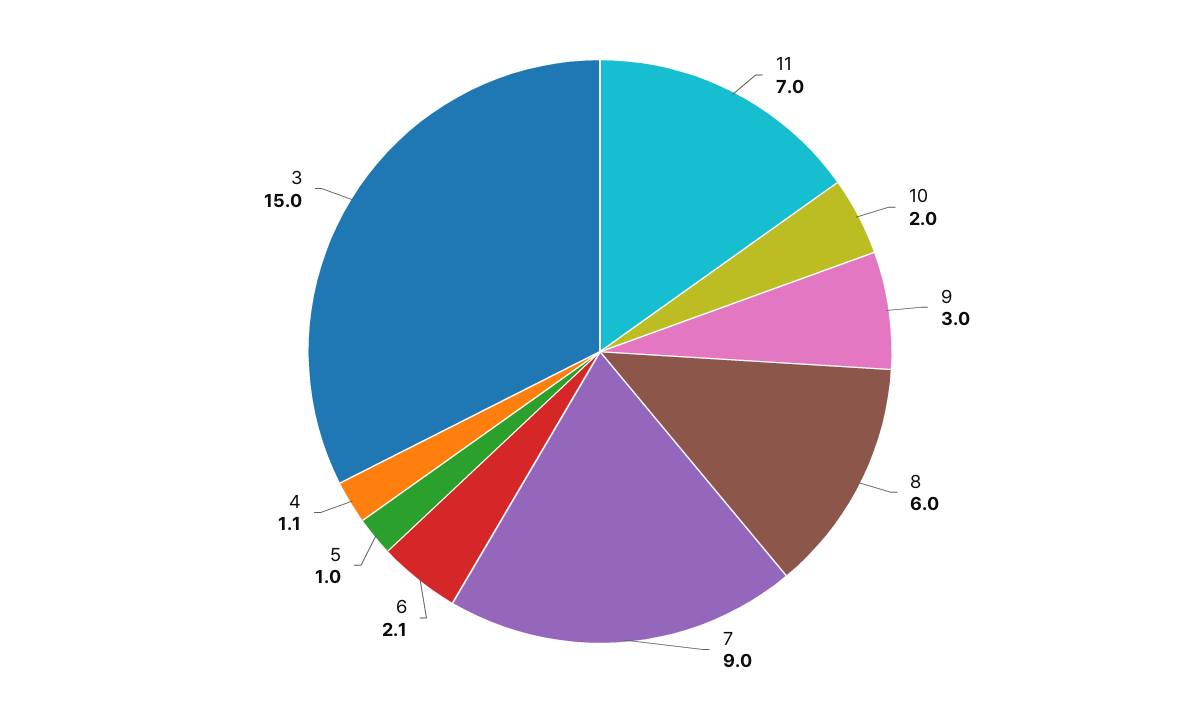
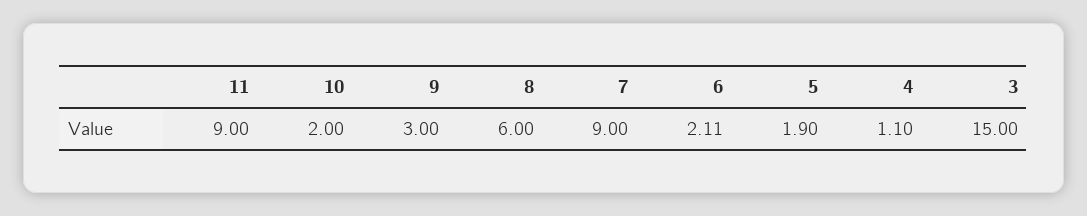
11: 7 -> 9
5: 1 -> 1.9

